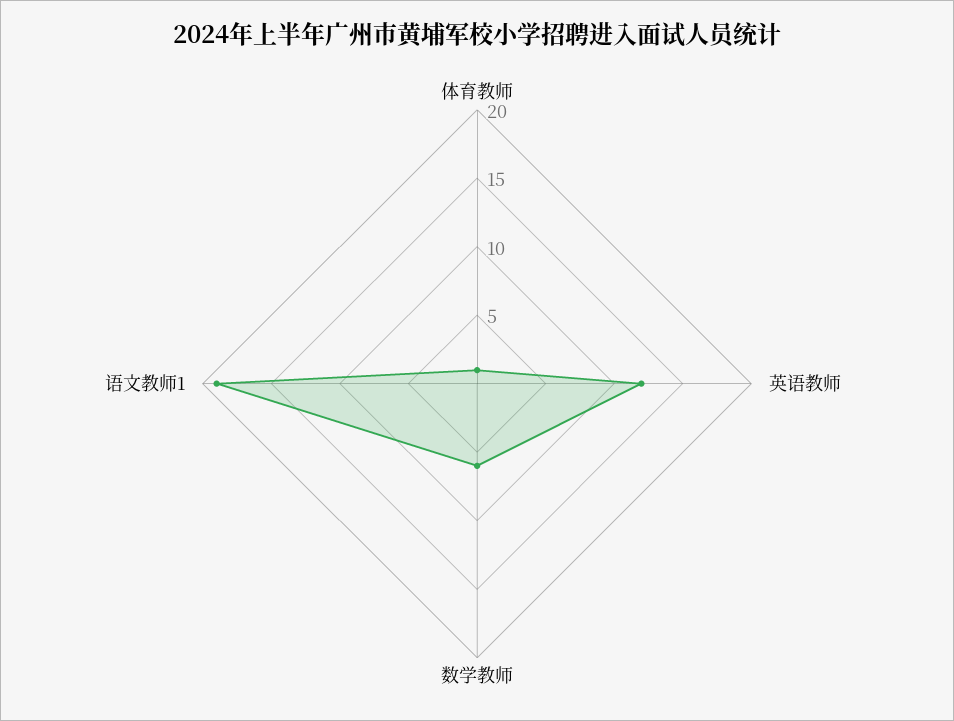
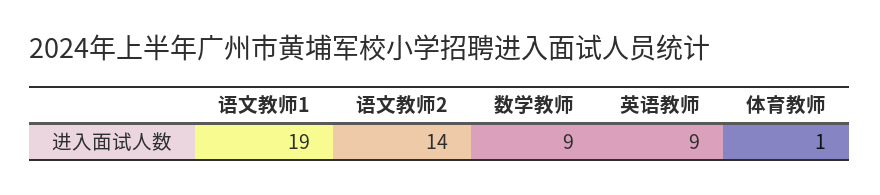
英语教师: 12 -> 9
数学教师: 6 -> 9
语文教师2: none -> 14

